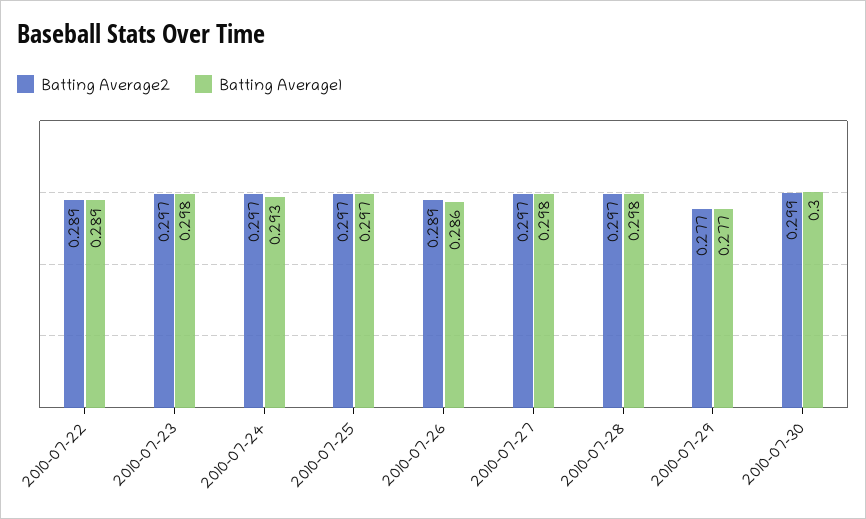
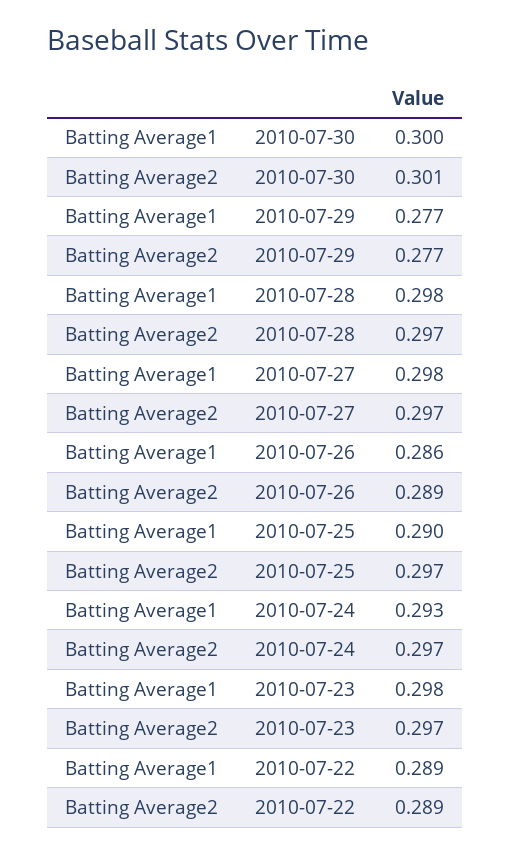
Batting Average1, 2010-07-25: 0.297 -> 0.29
Batting Average2, 2010-07-30: 0.299 -> 0.301

